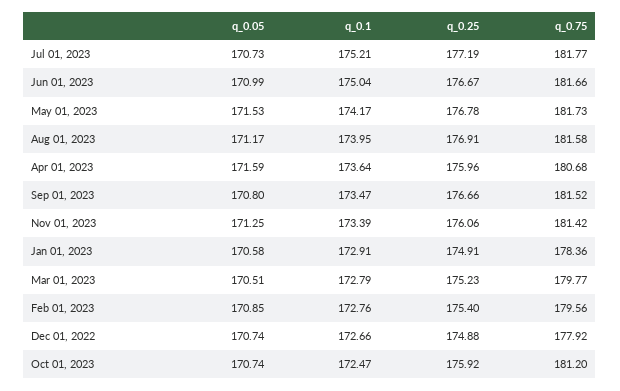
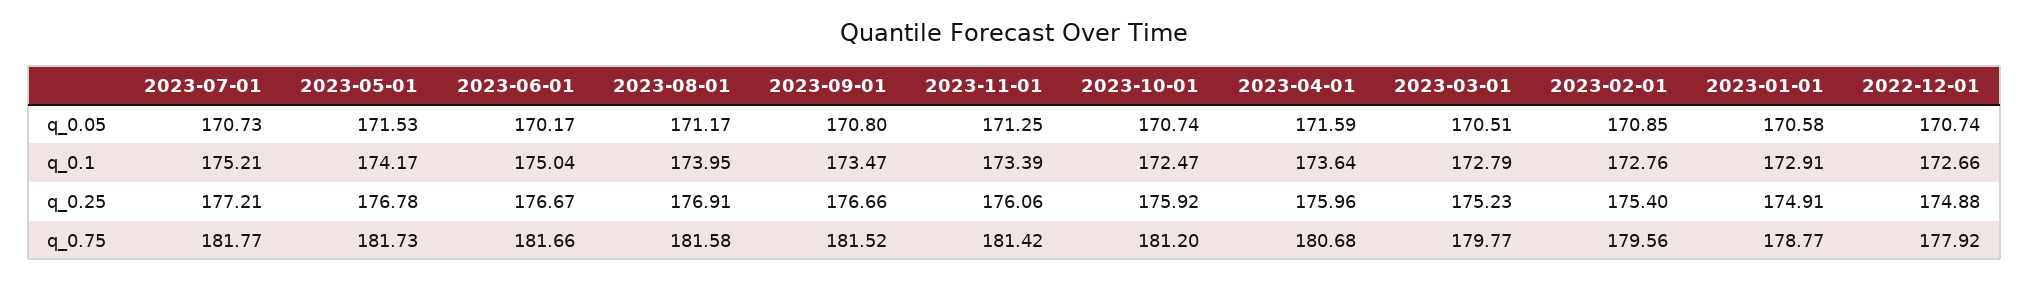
q_0.25, Jul 01, 2023: 177.19 -> 177.21
q_0.05, Jun 01, 2023: 170.99 -> 170.17
q_0.75, Jan 01, 2023: 178.36 -> 178.77

